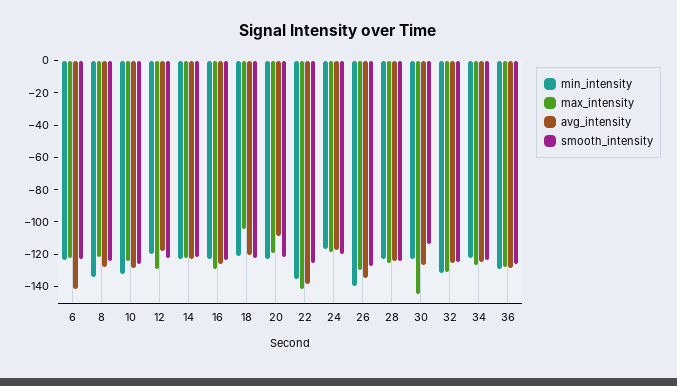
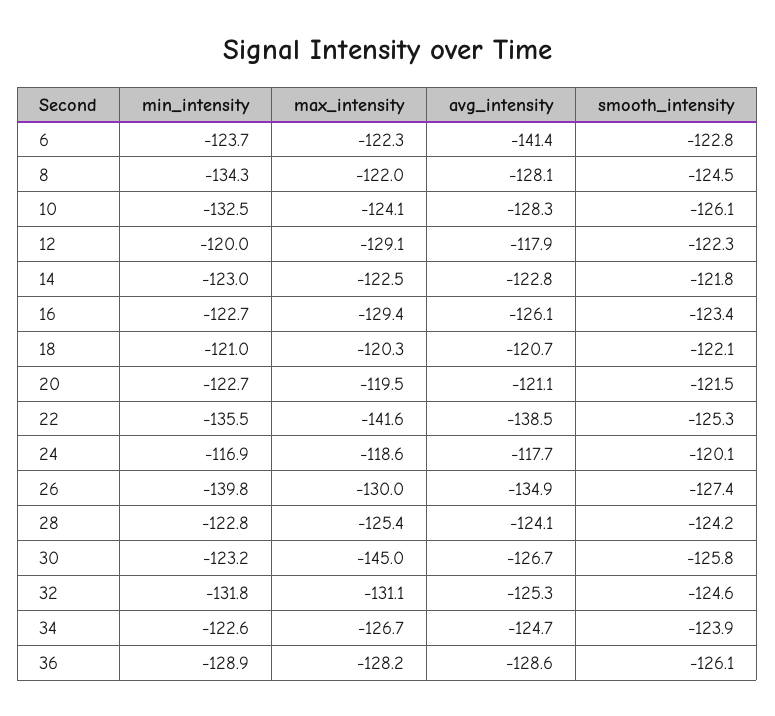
max_intensity, 18: -105 -> -120.3
avg_intensity, 20: -110 -> -121.1
smooth_intensity, 30: -115 -> -125.8

